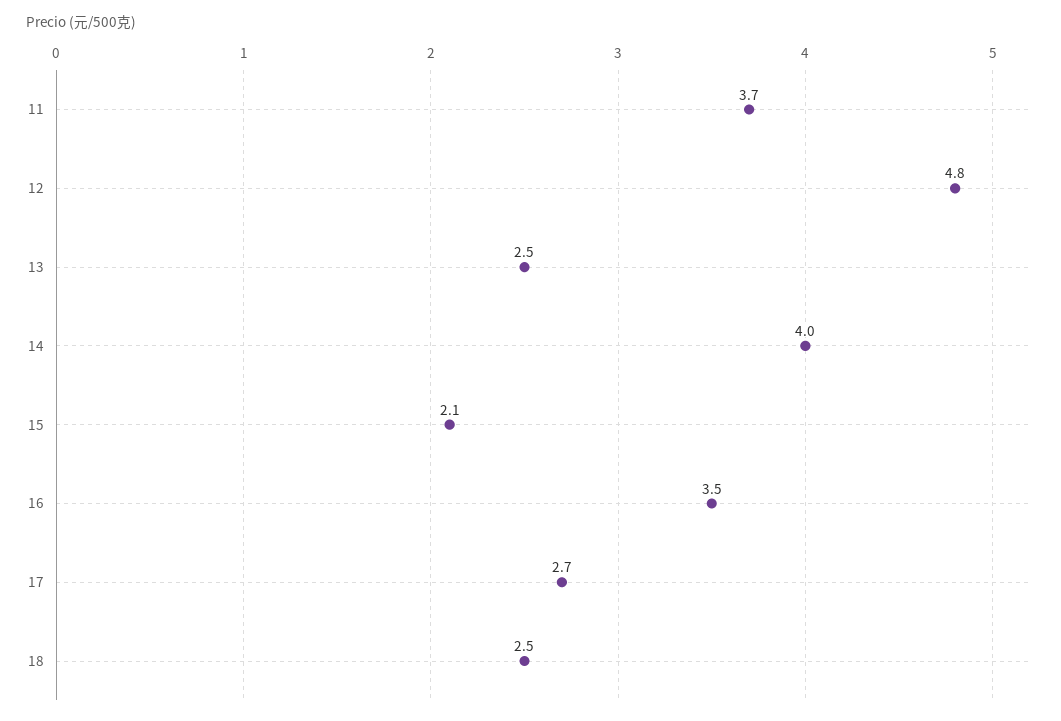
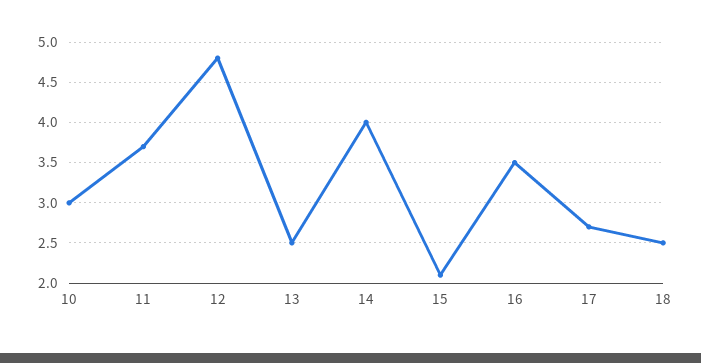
10: none -> 3

